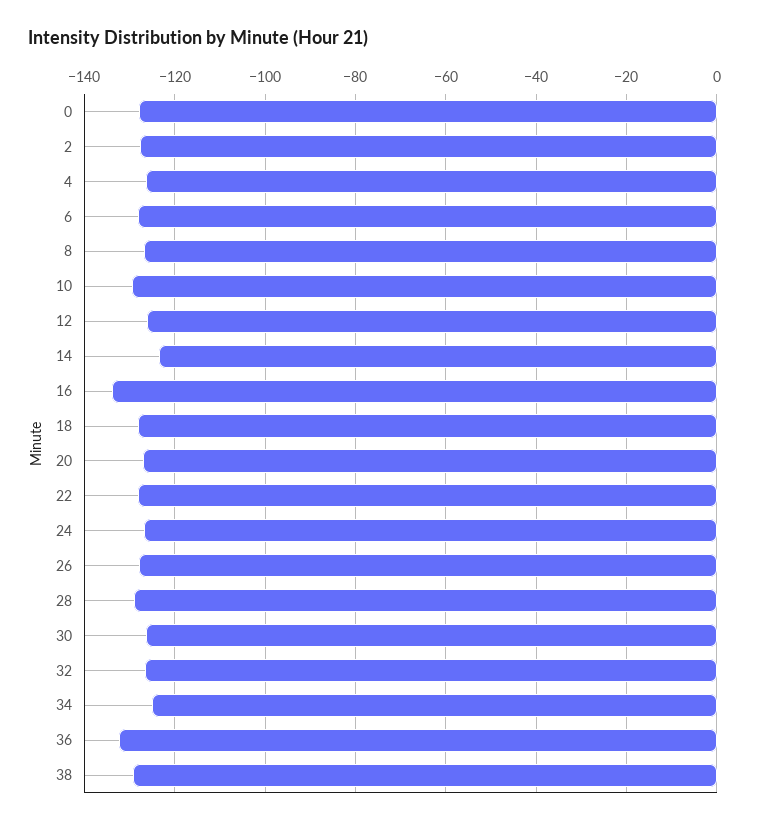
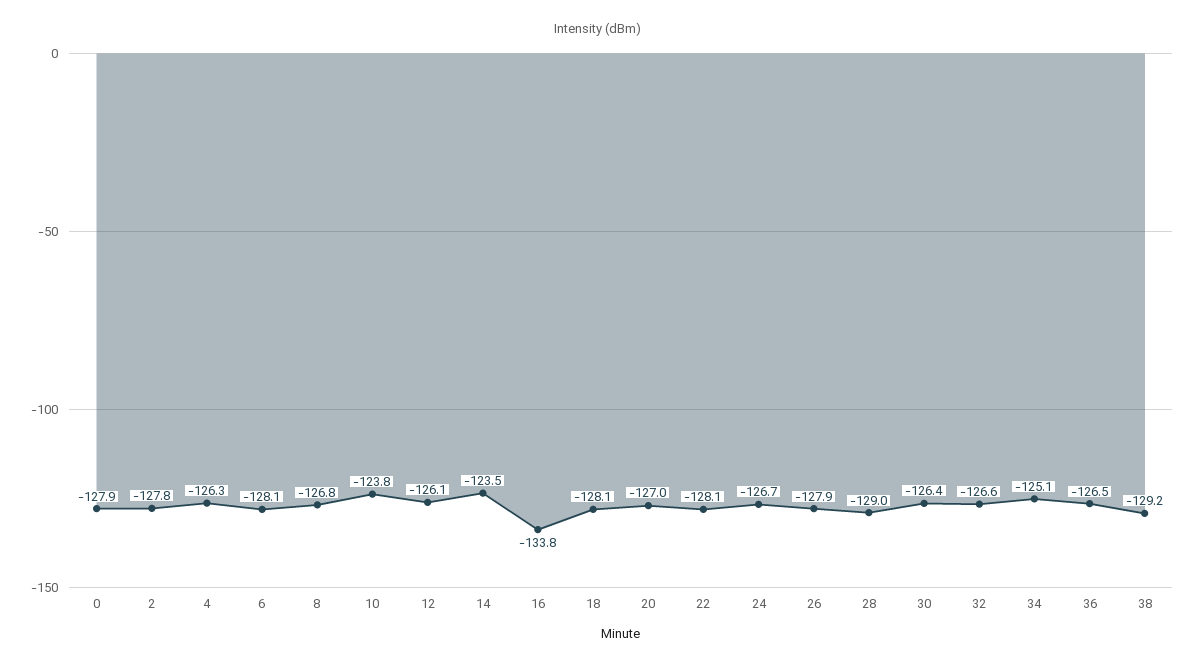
10: -130 -> -123.8
36: -132 -> -126.5

